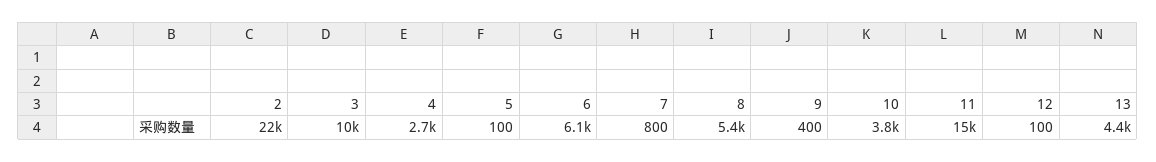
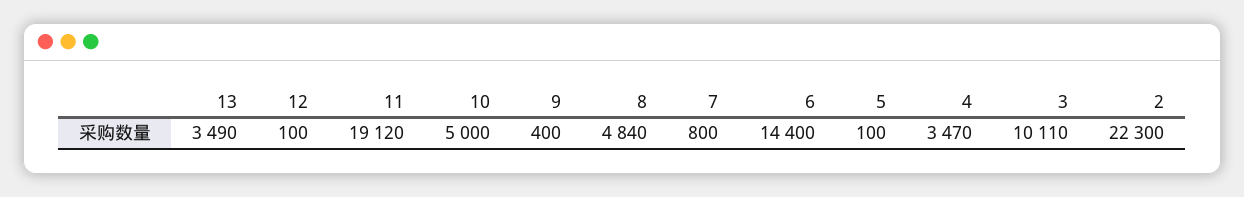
4: 2700 -> 3470
6: 6100 -> 14400
8: 5400 -> 4840
10: 3800 -> 5000
11: 15000 -> 19120
13: 4400 -> 3490

